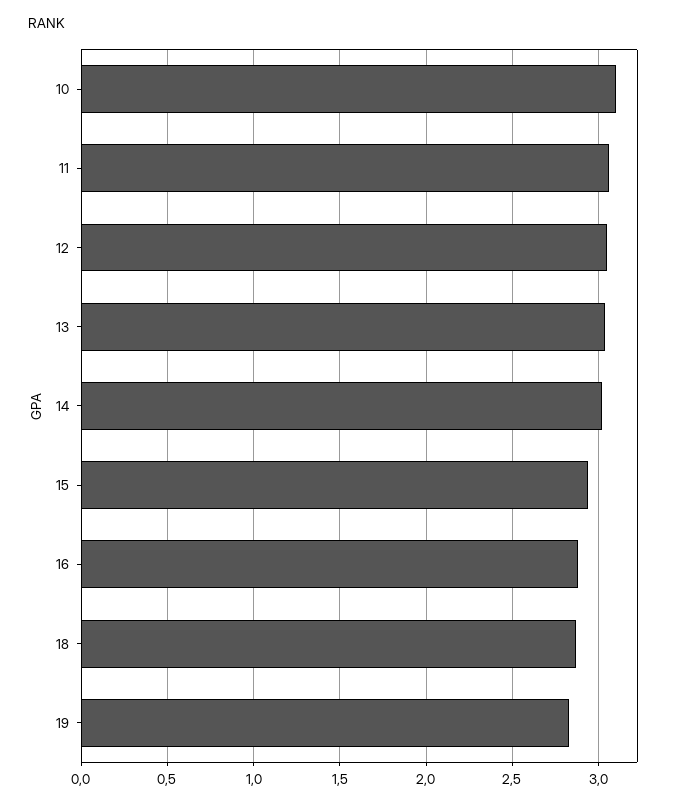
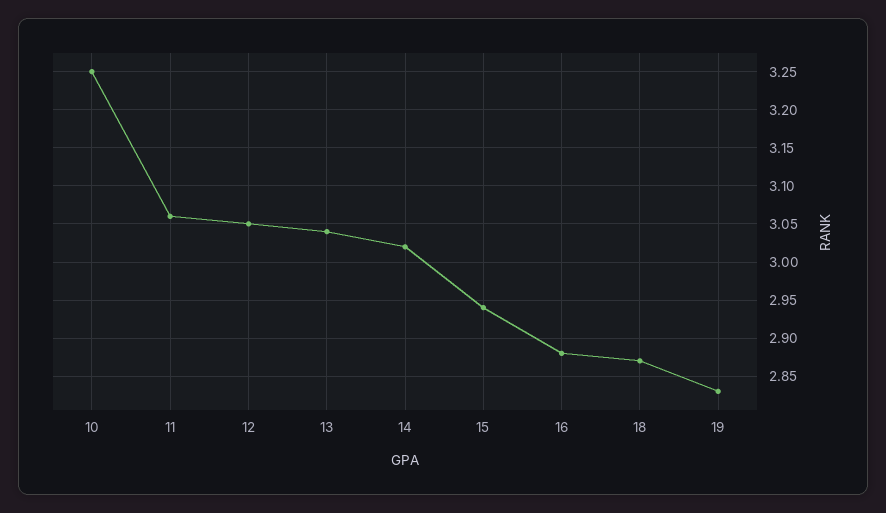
10: 3.1 -> 3.25

